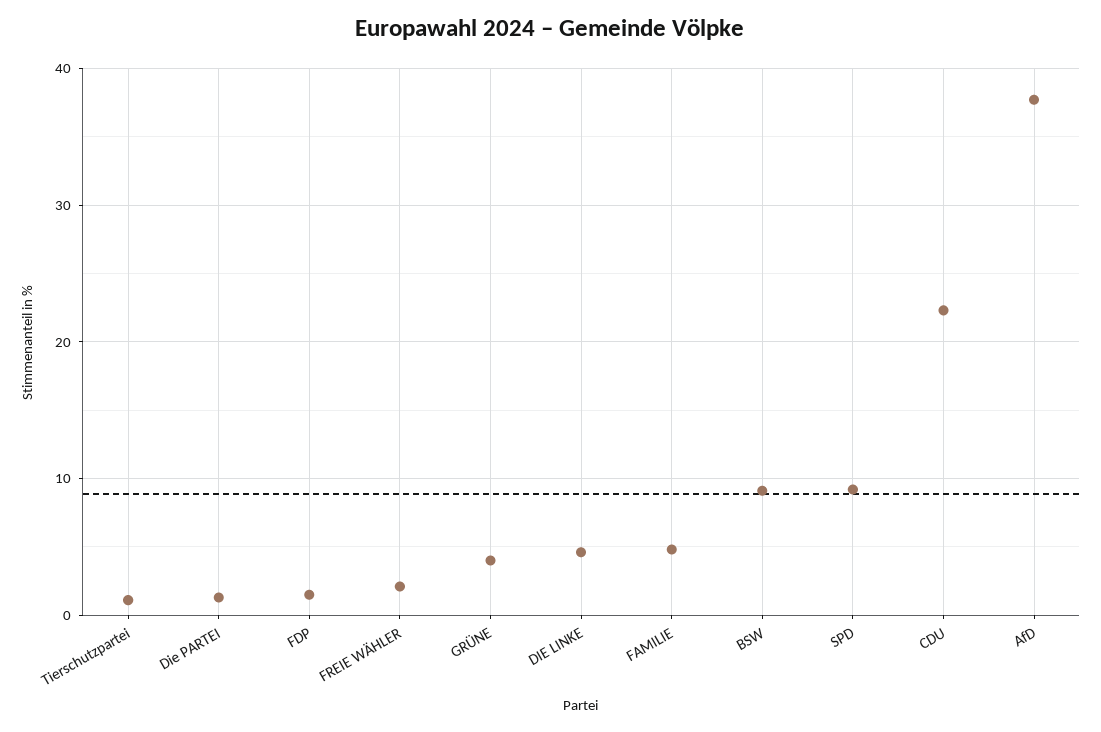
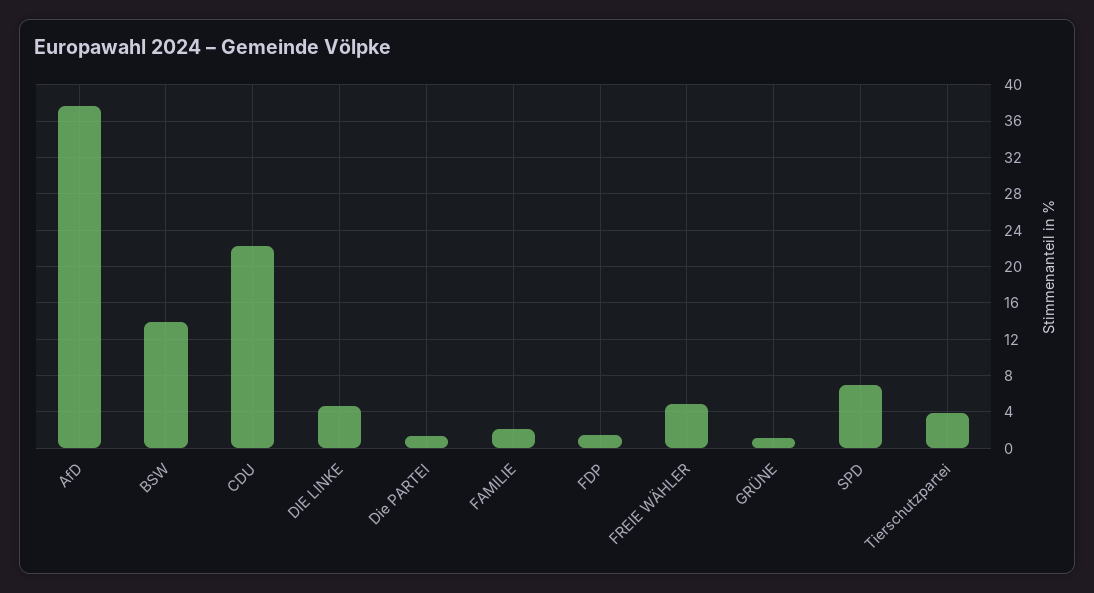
Tierschutzpartei: 1 -> 4
FREIE WÄHLER: 2 -> 5
GRÜNE: 4 -> 1
FAMILIE: 5 -> 2
BSW: 9 -> 14
SPD: 9 -> 7

